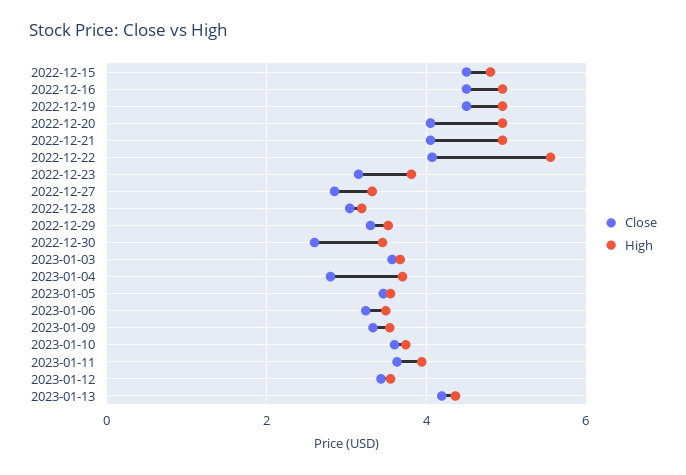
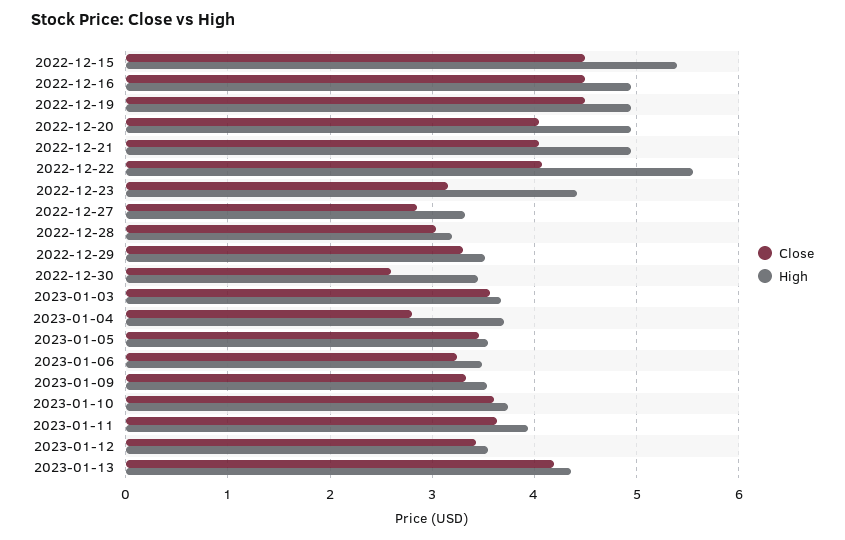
High, 2022-12-15: 4.8 -> 5.4
High, 2022-12-23: 3.8 -> 4.4

